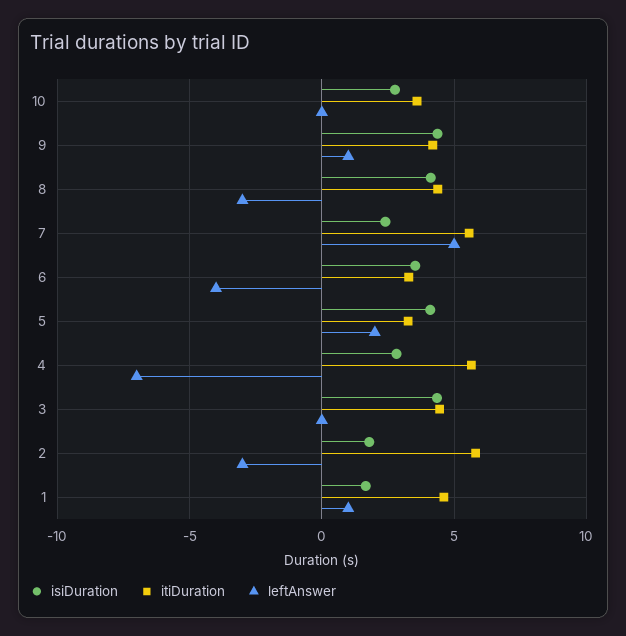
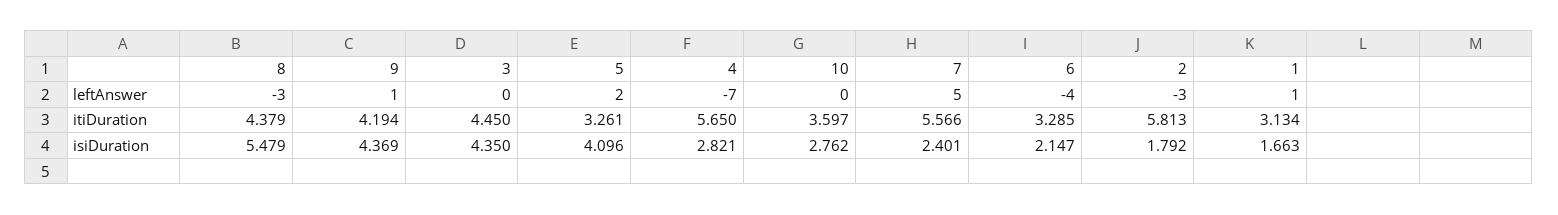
isiDuration, 8: 4 -> 5.479
isiDuration, 6: 3.5 -> 2.147
itiDuration, 1: 4.5 -> 3.134

